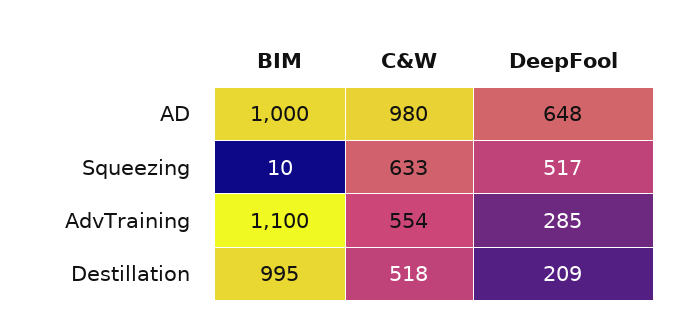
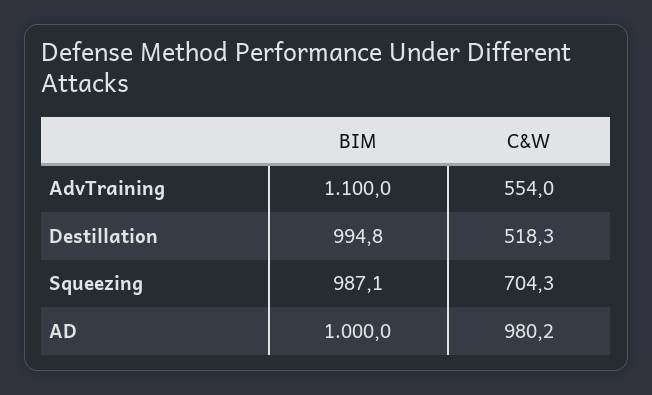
DeepFool, AD: 648 -> none
BIM, Squeezing: 10 -> 987.1
C&W, Squeezing: 633 -> 704.3
DeepFool, Squeezing: 517 -> none
DeepFool, AdvTraining: 285 -> none
DeepFool, Destillation: 209 -> none

